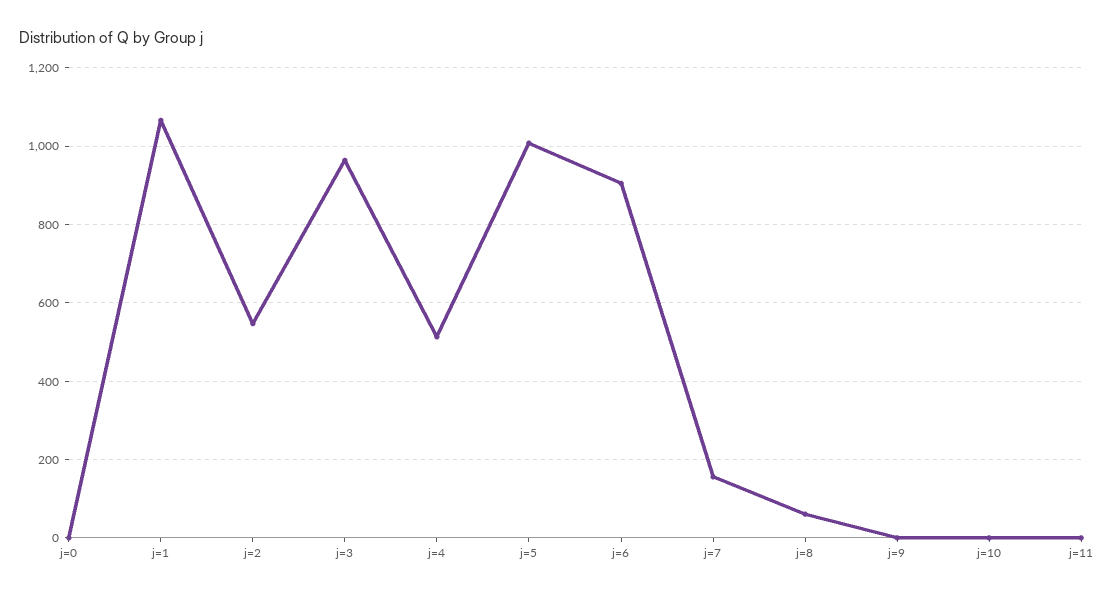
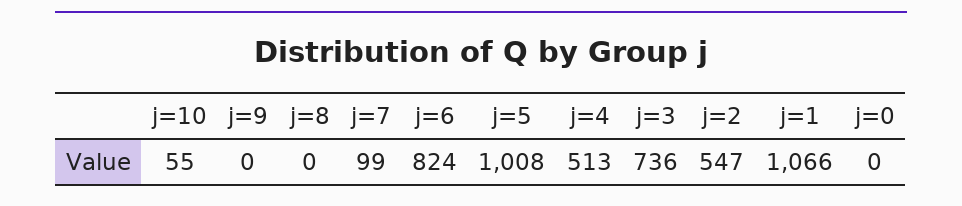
j=3: 960 -> 736
j=6: 900 -> 824
j=7: 160 -> 99
j=8: 60 -> 0
j=10: 0 -> 55
j=11: 0 -> none

